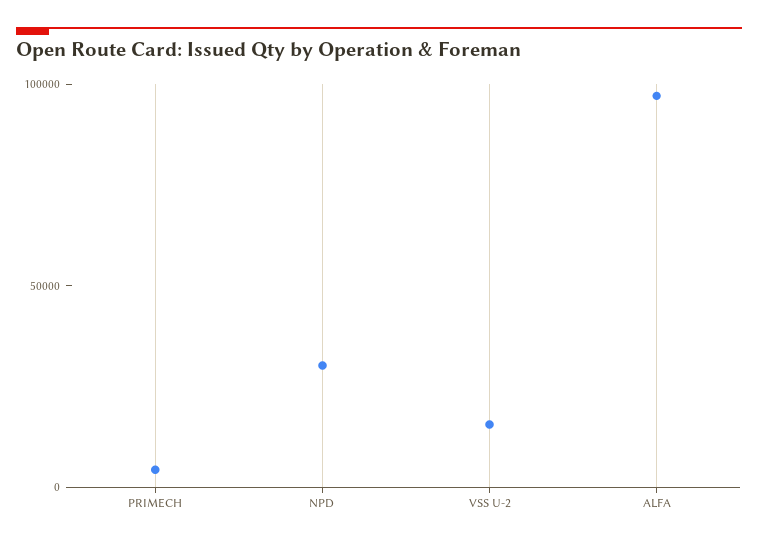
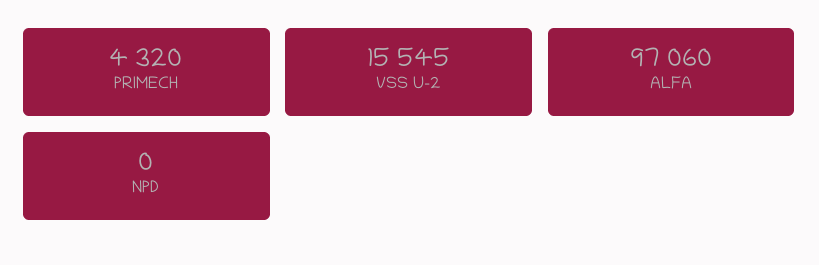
NPD: 30000 -> 0

